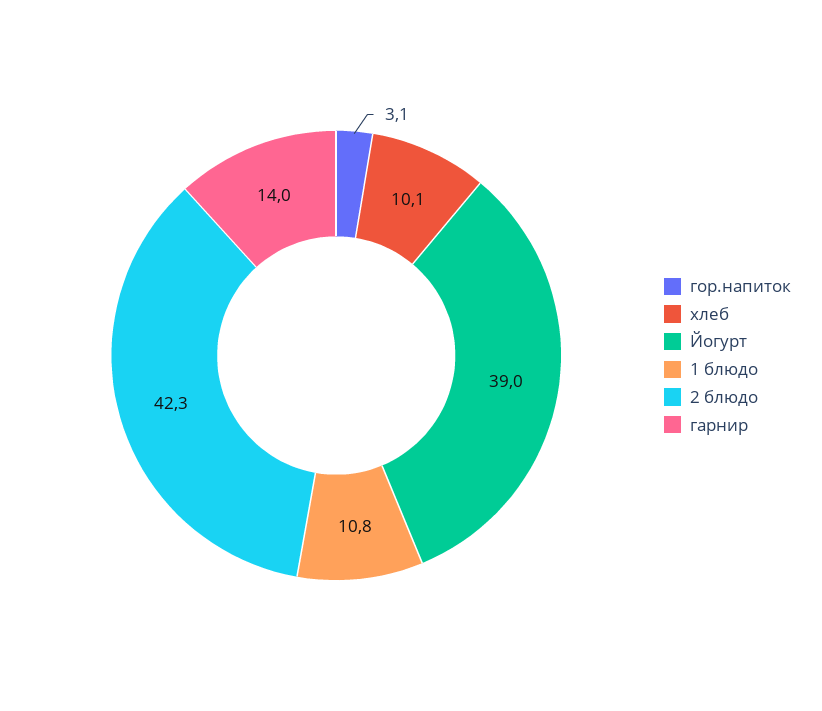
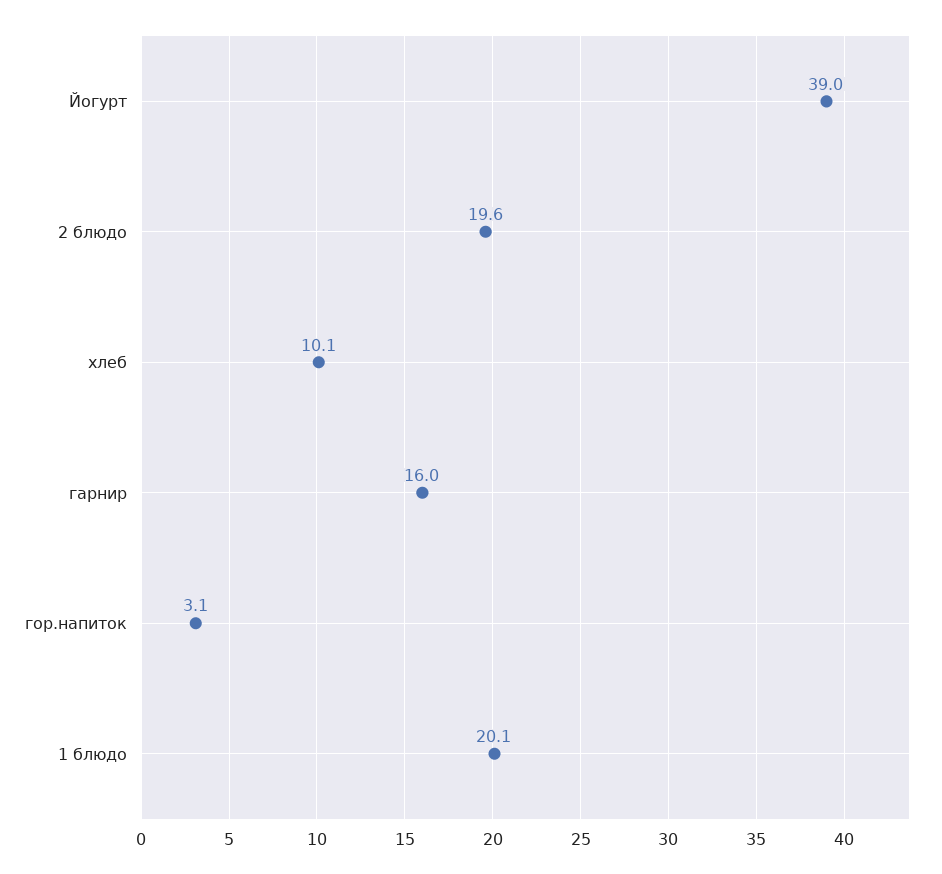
1 блюдо: 10.8 -> 20.1
2 блюдо: 42.3 -> 19.6
гарнир: 14 -> 16

